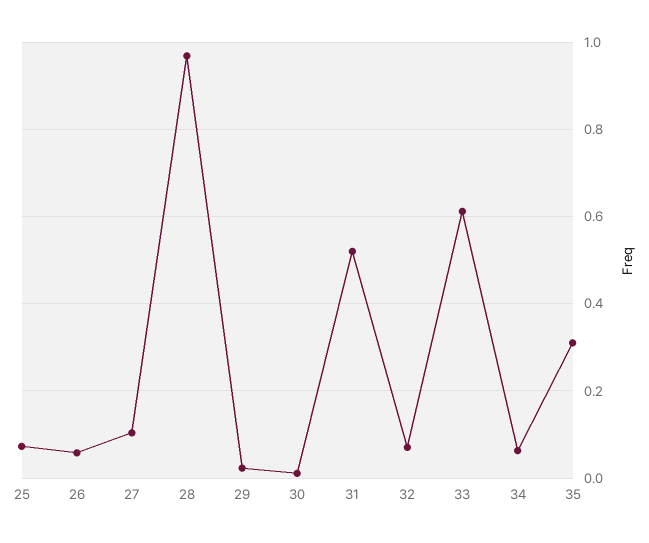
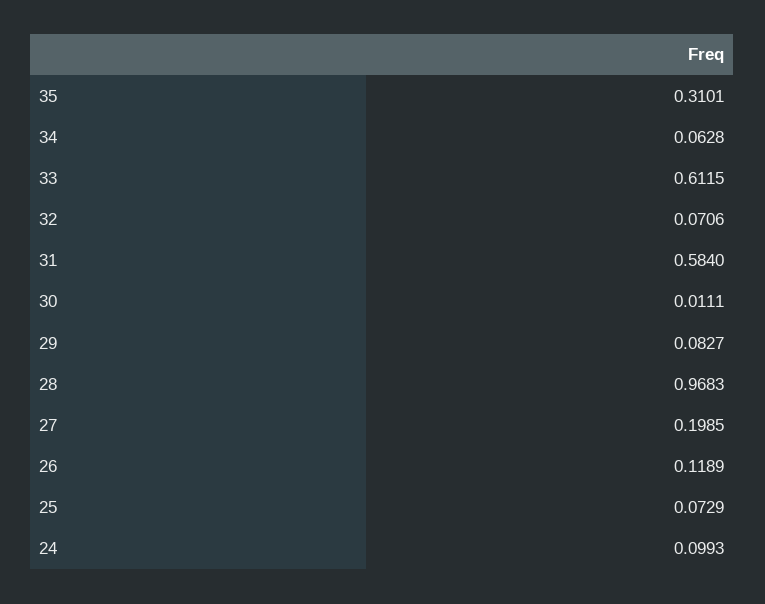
26: 0.06 -> 0.1189
27: 0.1 -> 0.1985
29: 0.02 -> 0.0827
31: 0.52 -> 0.584
24: none -> 0.0993

